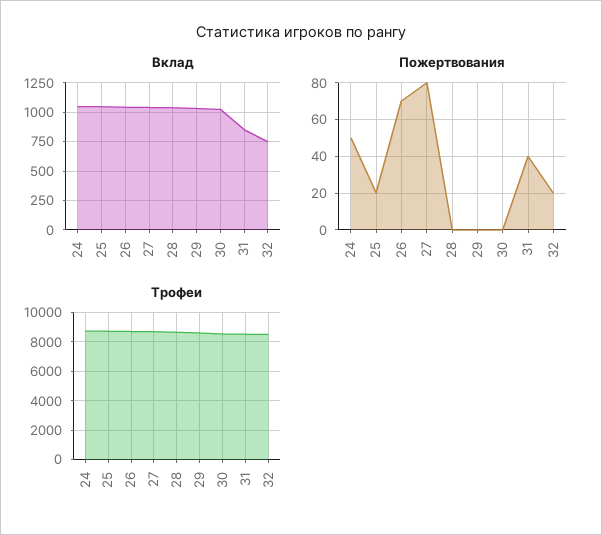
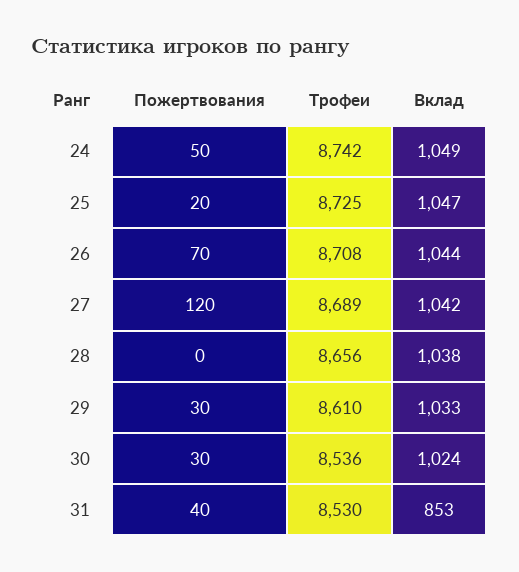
Вклад, 32: 750 -> none
Пожертвования, 27: 80 -> 120
Пожертвования, 29: 0 -> 30
Пожертвования, 30: 0 -> 30
Пожертвования, 32: 20 -> none
Трофеи, 32: 8500 -> none

